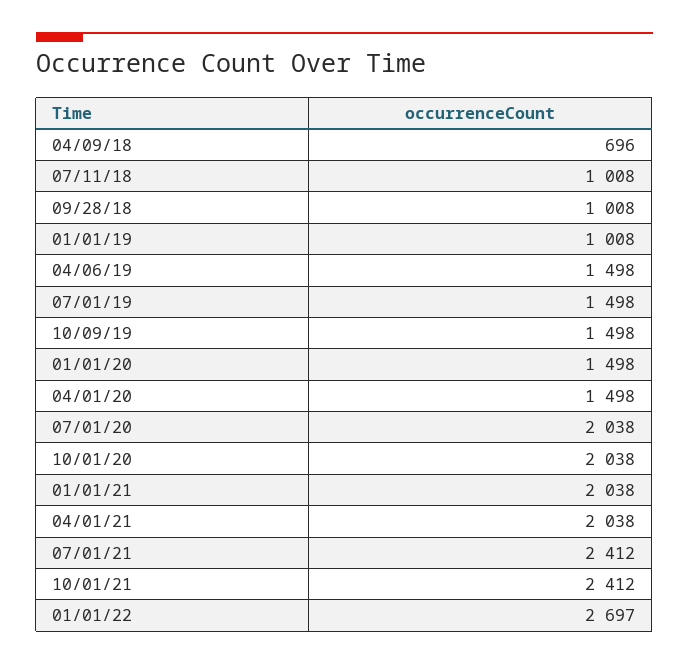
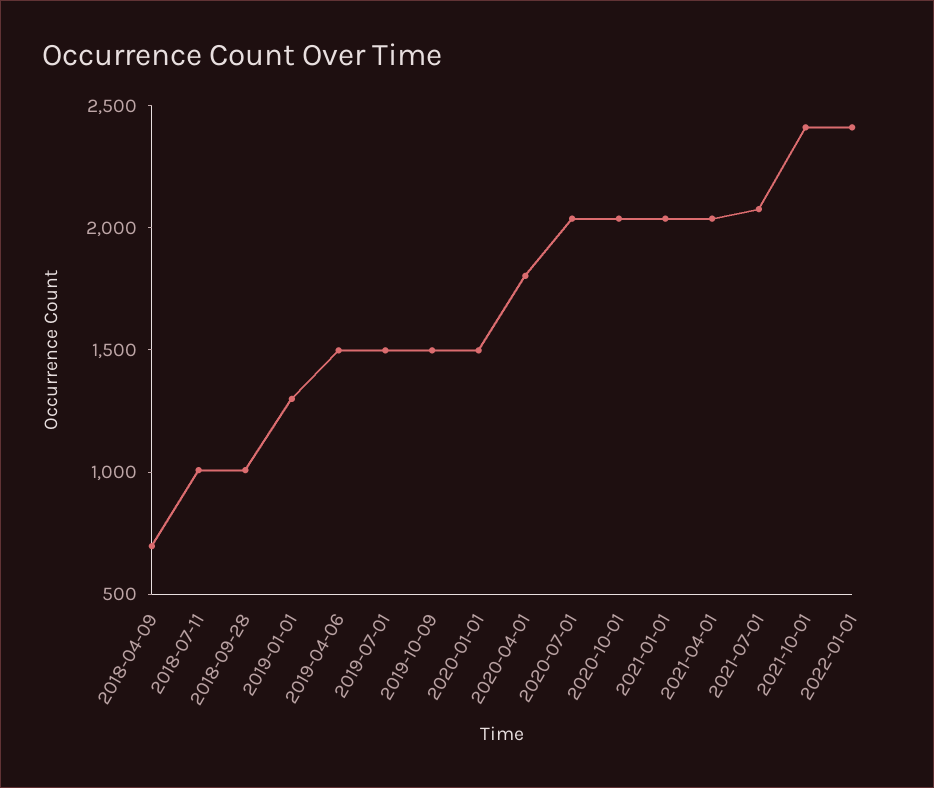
01/01/19: 1008 -> 1300
04/01/20: 1498 -> 1800
07/01/21: 2412 -> 2100
01/01/22: 2697 -> 2400

